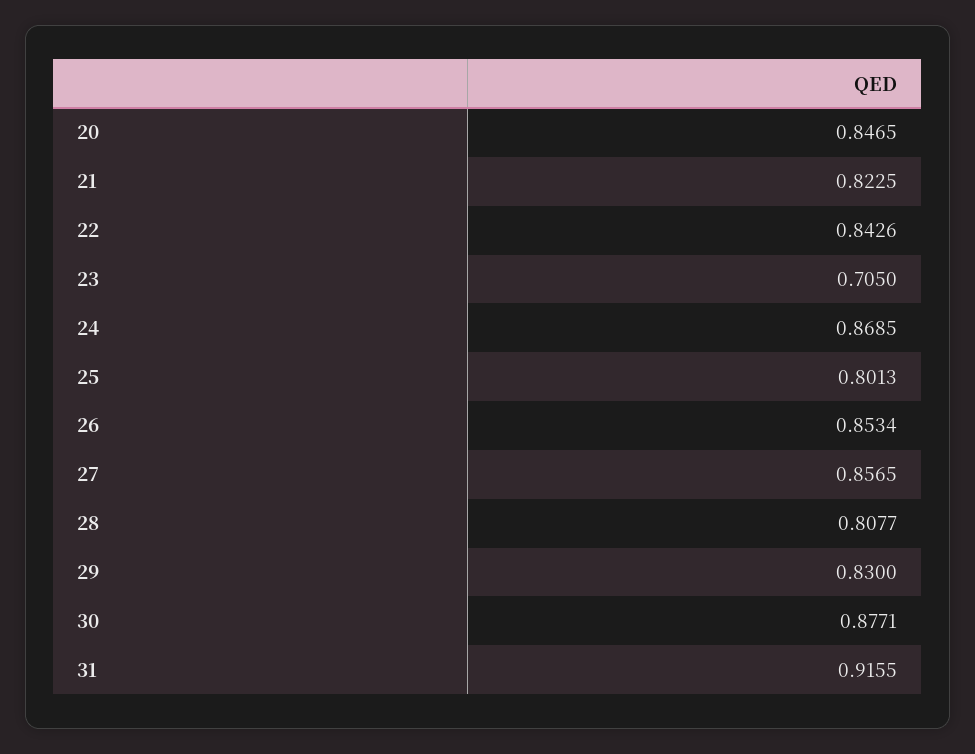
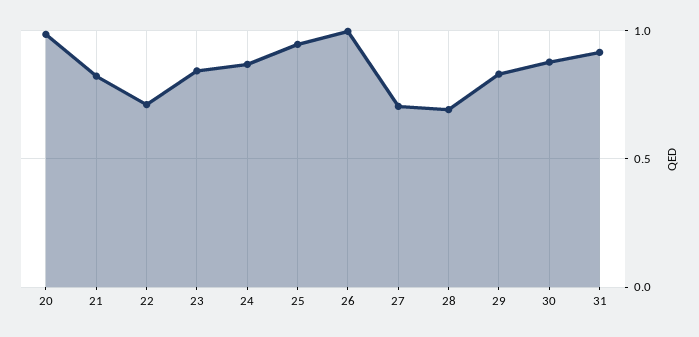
20: 0.8465 -> 1
22: 0.8426 -> 0.7
23: 0.705 -> 0.85
25: 0.8013 -> 0.95
26: 0.8534 -> 1
27: 0.8565 -> 0.7
28: 0.8077 -> 0.7

